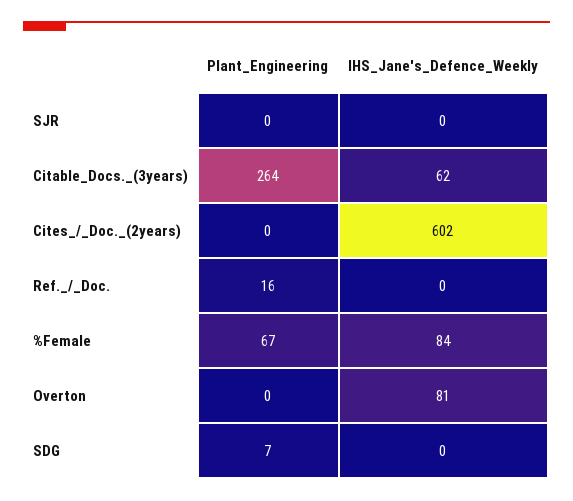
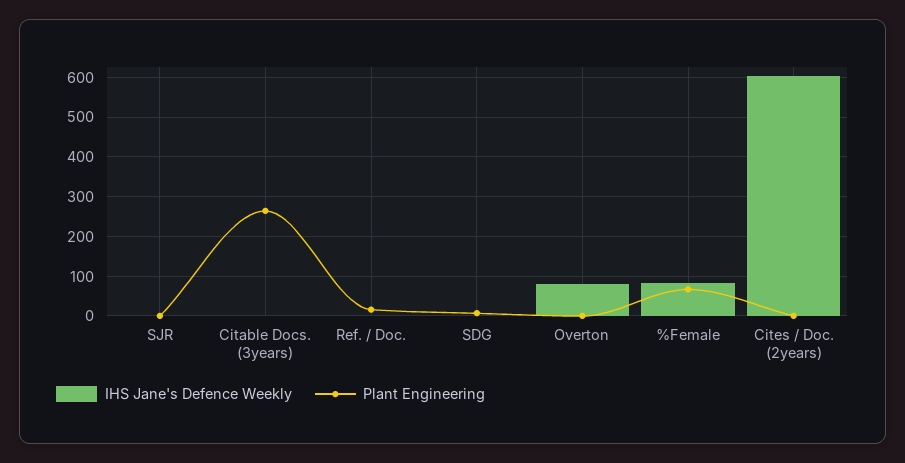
IHS_Jane's_Defence_Weekly, Citable_Docs._(3years): 62 -> 0

